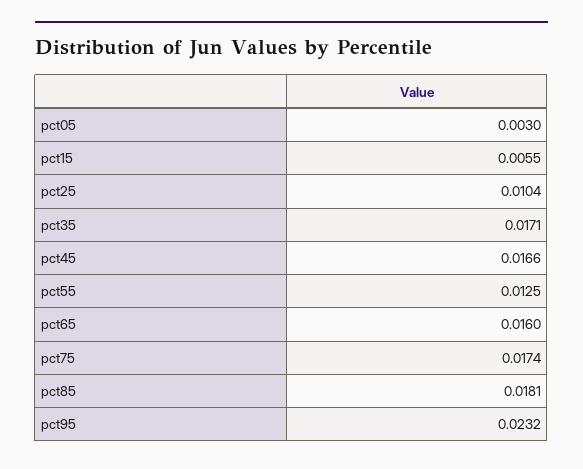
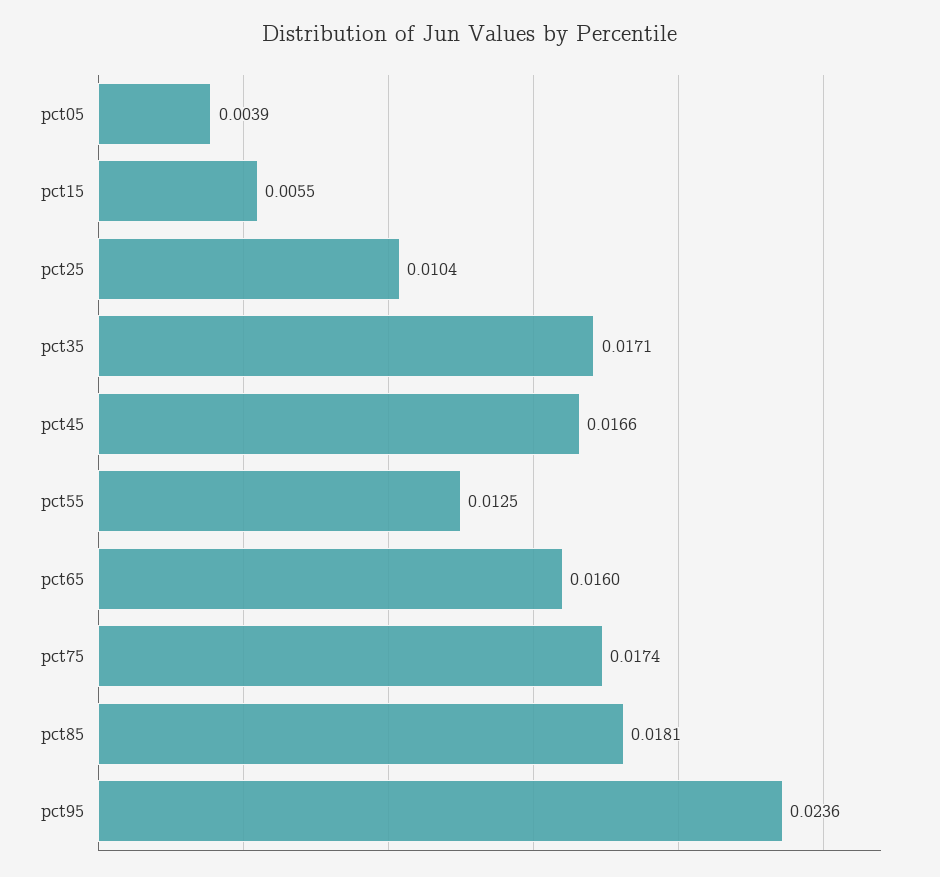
pct05: 0.003 -> 0.0039
pct95: 0.0232 -> 0.0236

